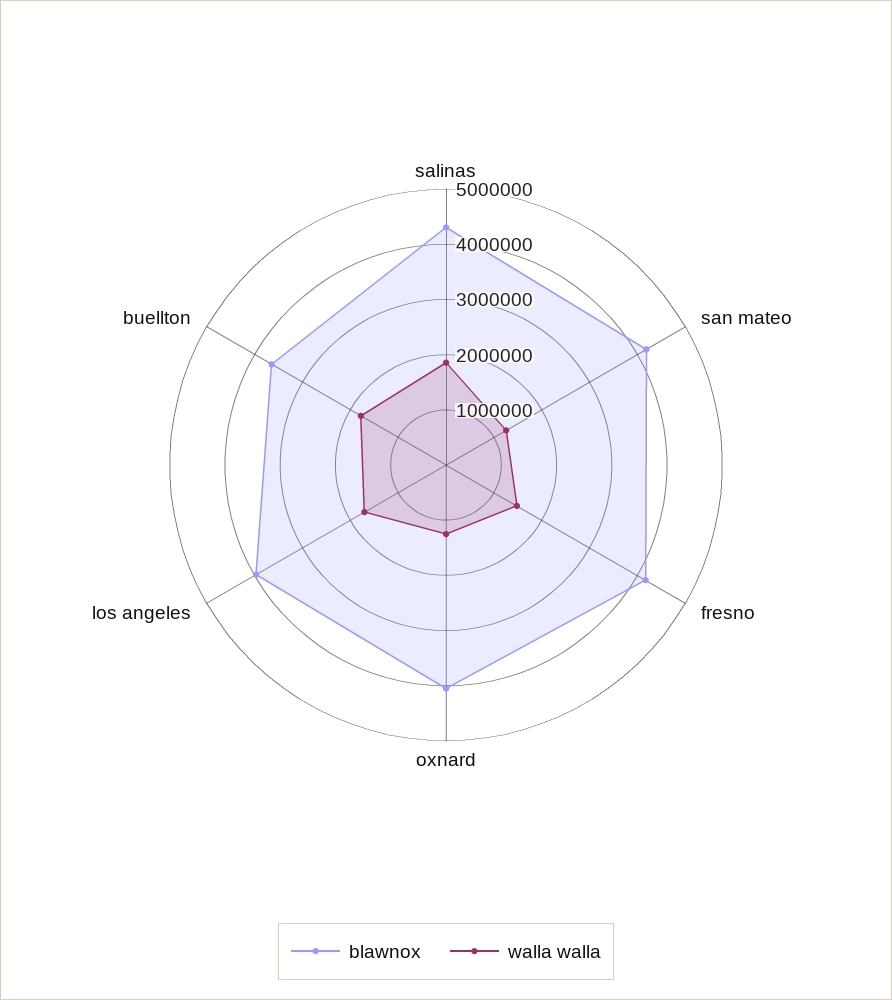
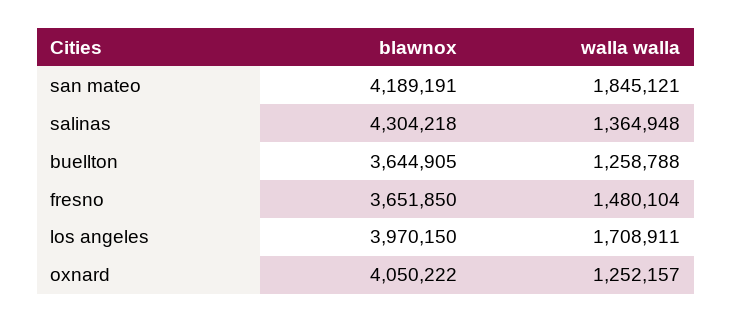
walla walla, salinas: 1800000 -> 1364948
walla walla, san mateo: 1200000 -> 1845121
blawnox, fresno: 4200000 -> 3651850
walla walla, buellton: 1800000 -> 1258788

